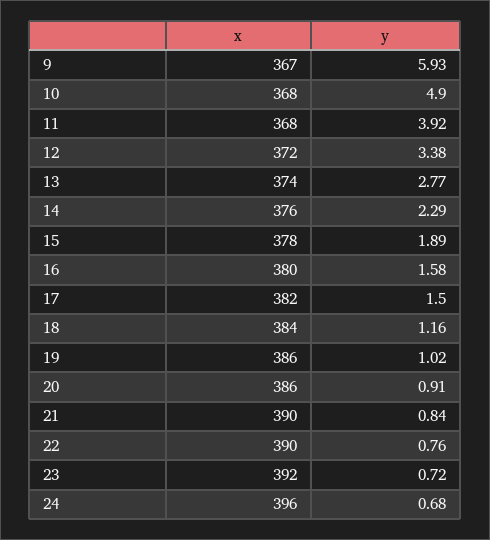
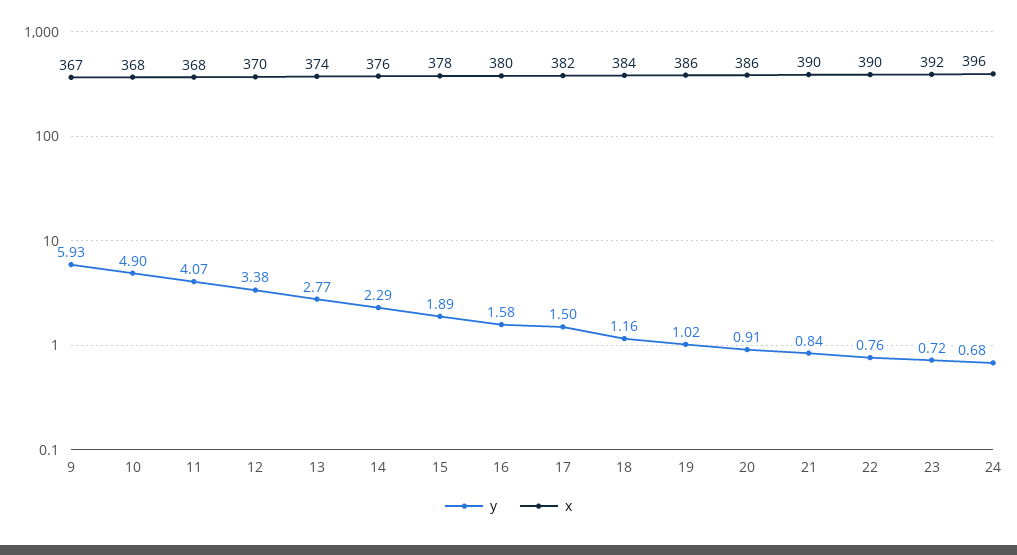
y, 11: 3.92 -> 4.07
x, 12: 372 -> 370

